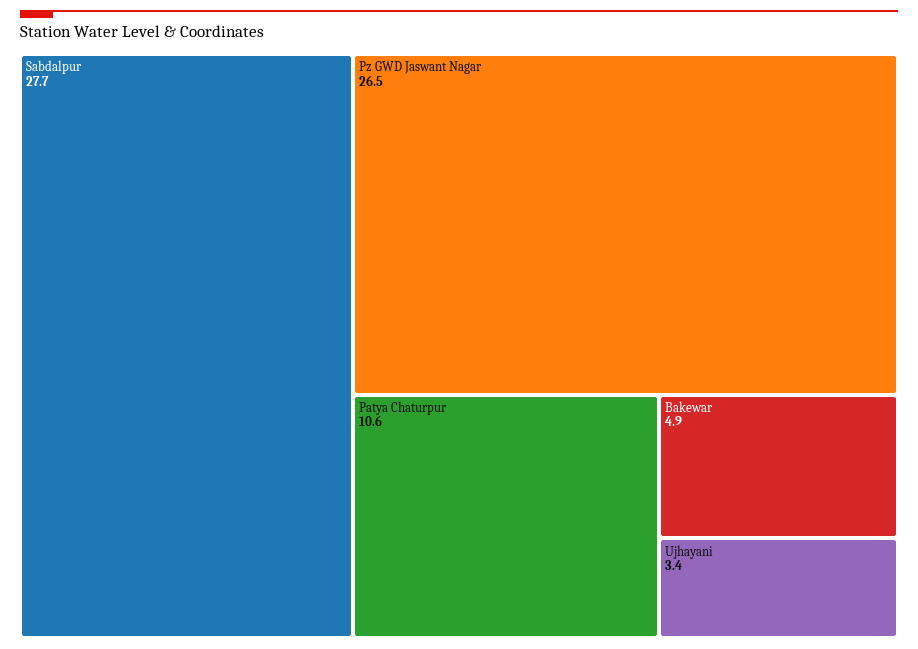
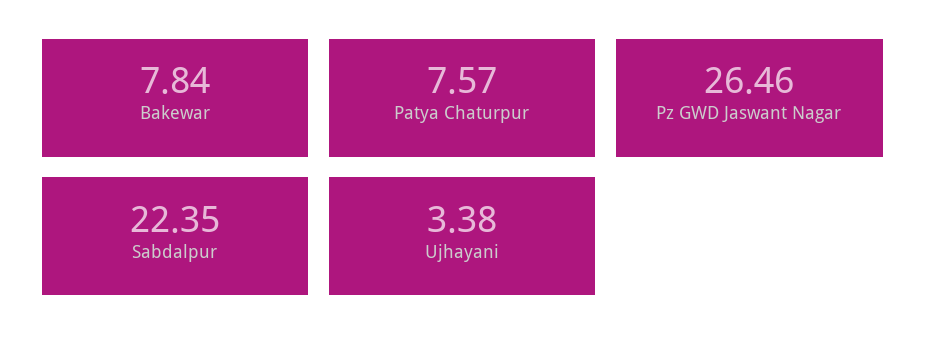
Sabdalpur: 27.7 -> 22.35
Patya Chaturpur: 10.6 -> 7.57
Bakewar: 4.9 -> 7.84

